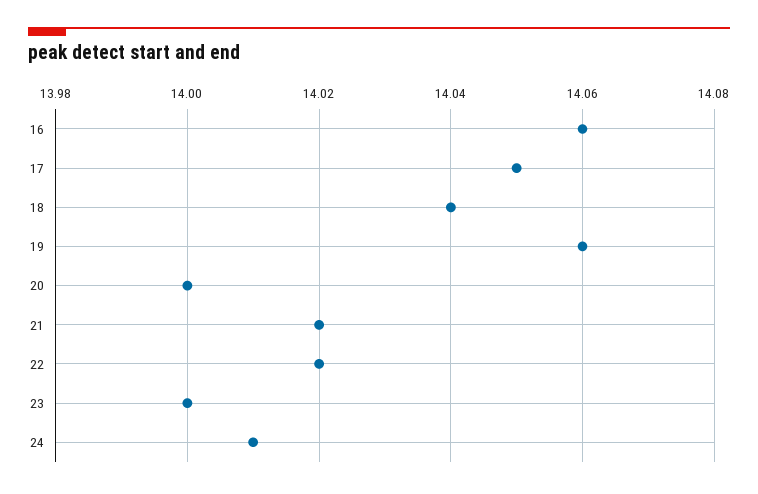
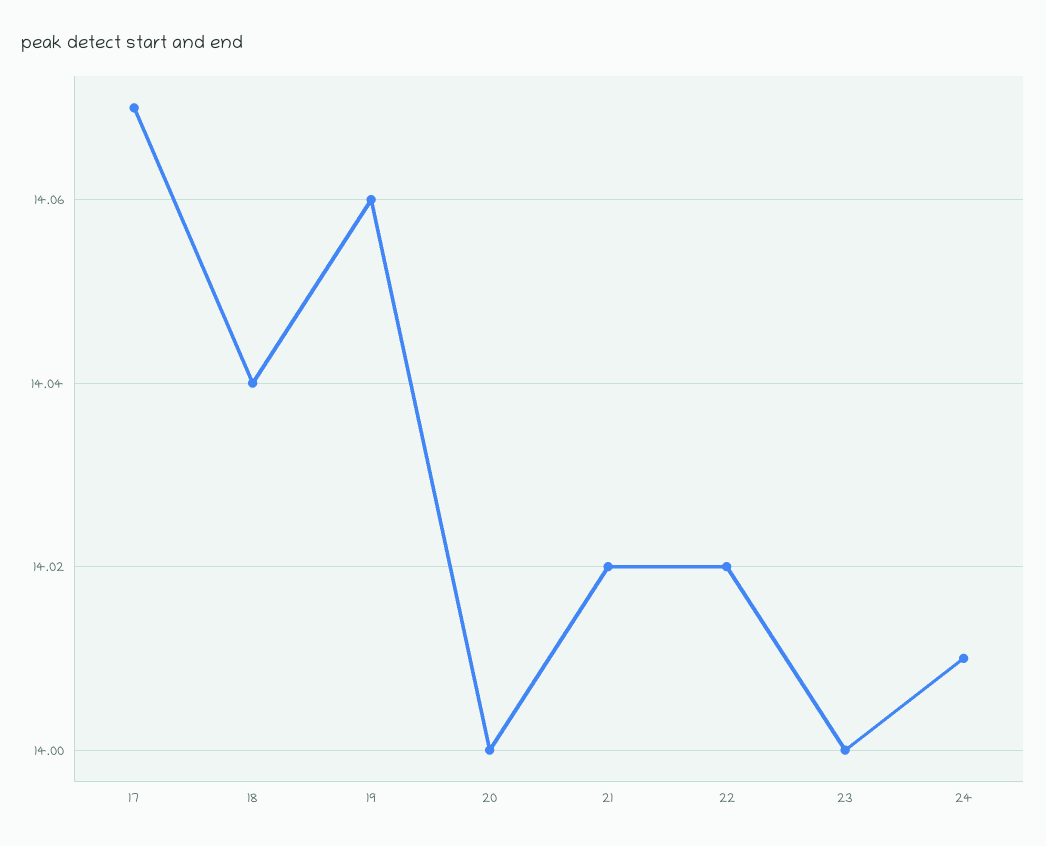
16: 14.06 -> none
17: 14.05 -> 14.07

